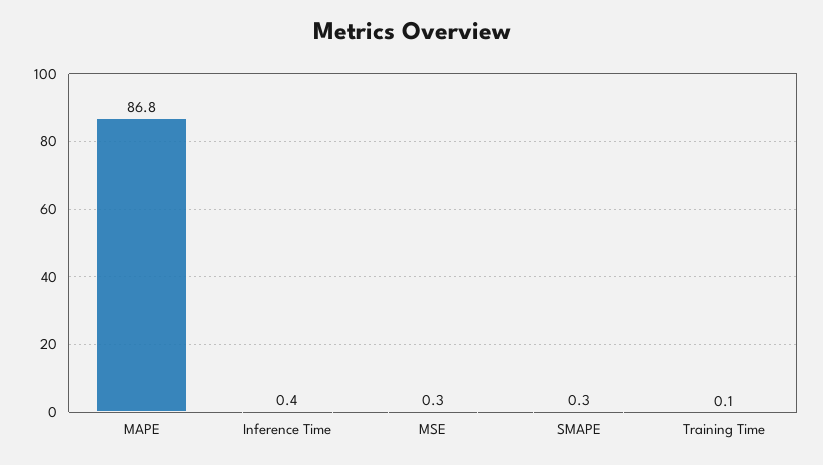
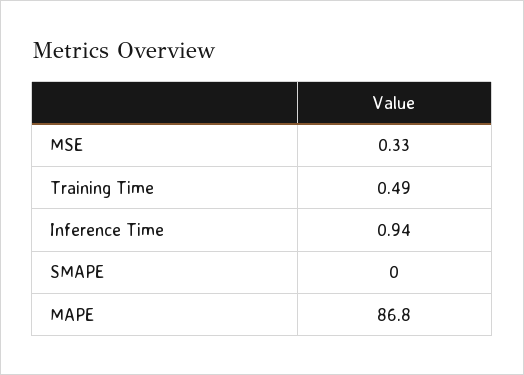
Inference Time: 0.4 -> 0.94
SMAPE: 0.3 -> 0
Training Time: 0.1 -> 0.49

